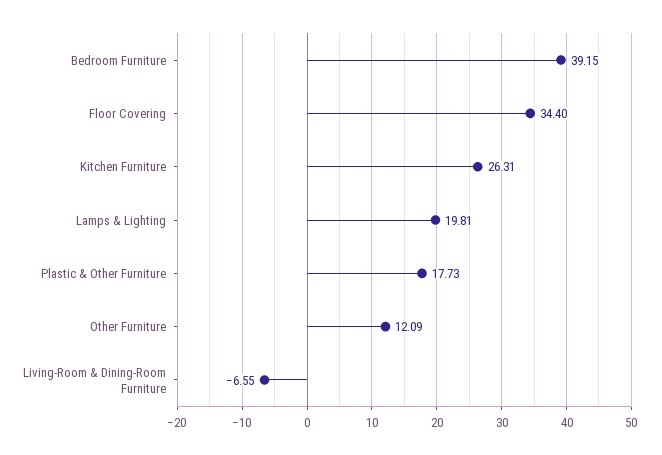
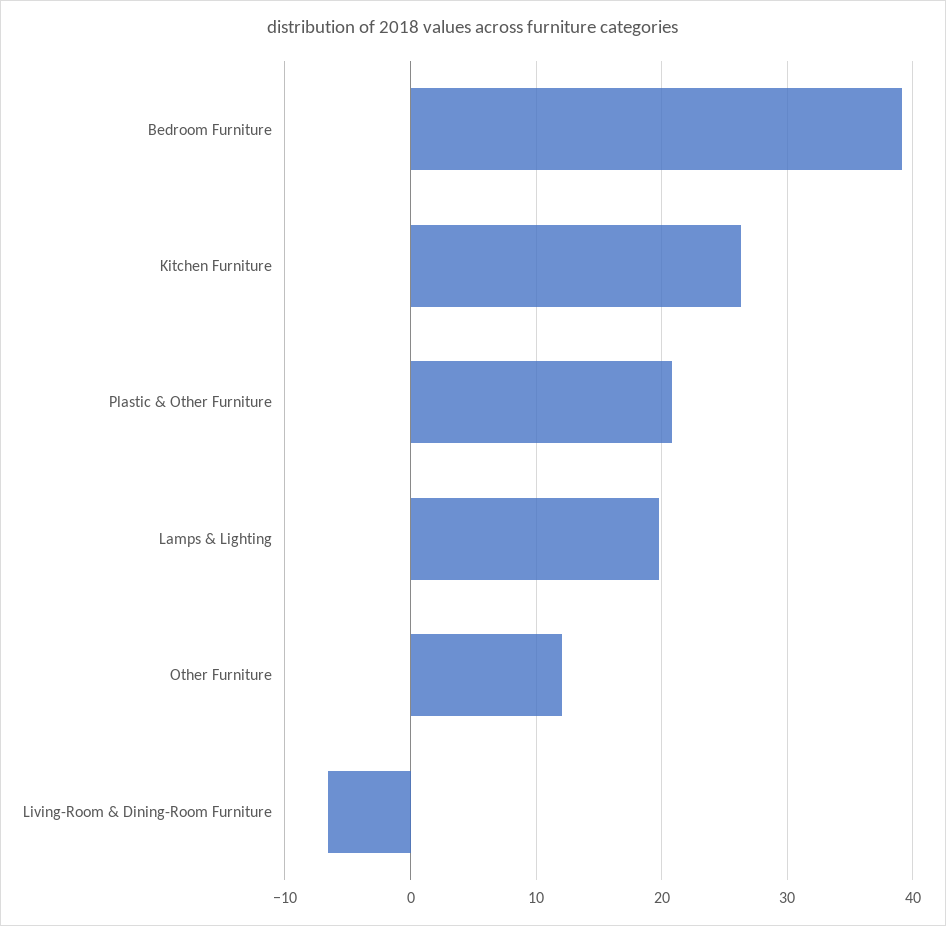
Floor Covering: 34.4 -> none
Plastic & Other Furniture: 17.73 -> 21

